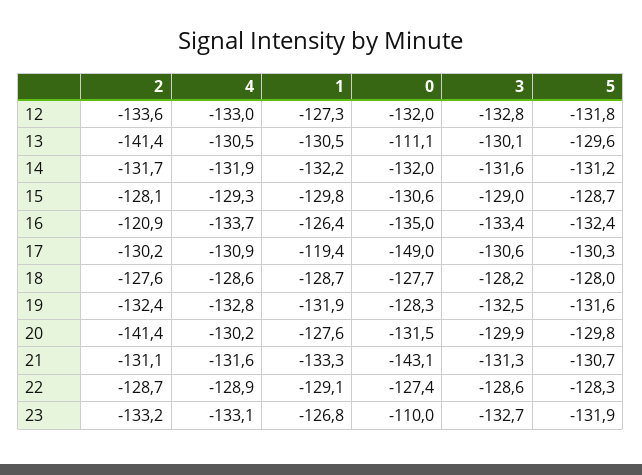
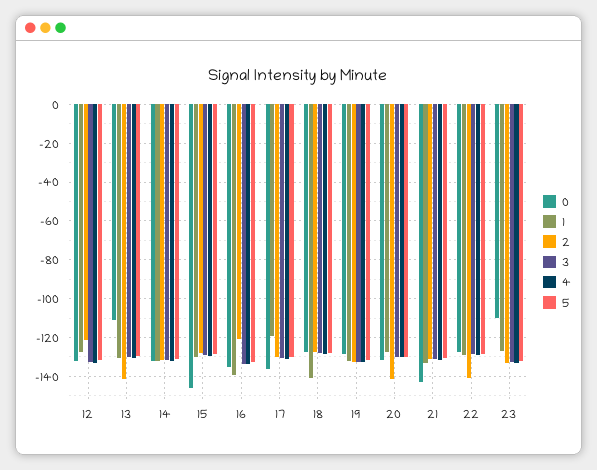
2, 12: -133.6 -> -120
0, 15: -130.6 -> -145
1, 16: -126.4 -> -140
0, 17: -149 -> -135
1, 18: -128.7 -> -140
2, 22: -128.7 -> -140

